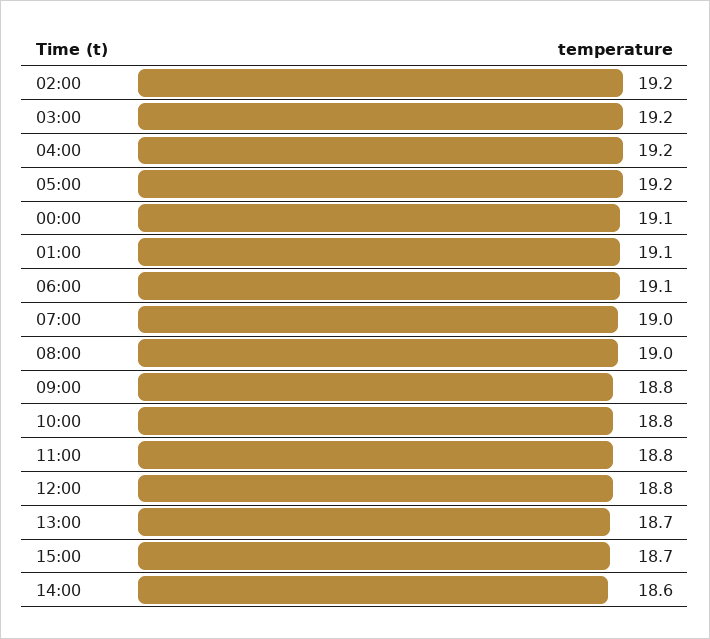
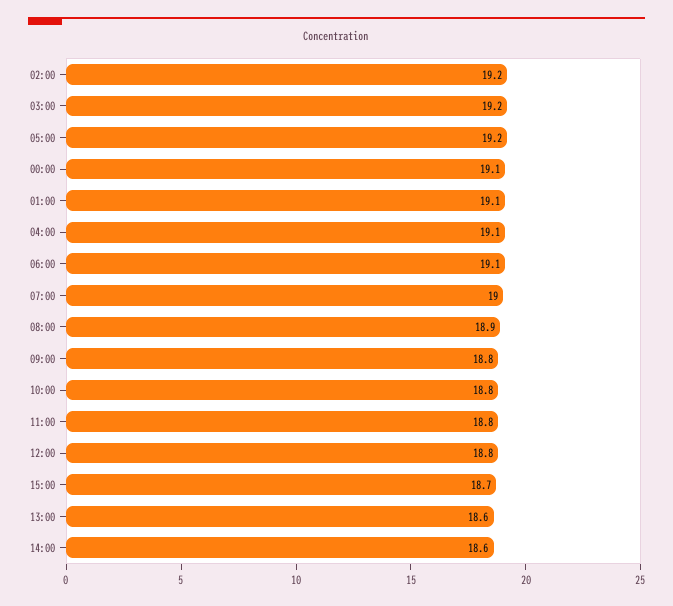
04:00: 19.2 -> 19.1
08:00: 19 -> 18.9
13:00: 18.7 -> 18.6

